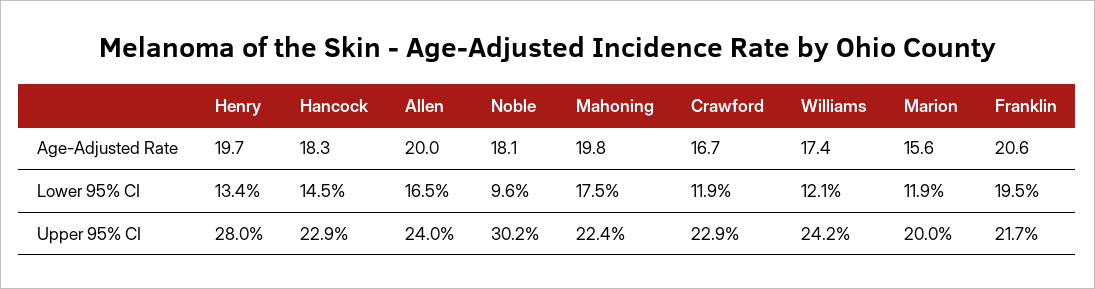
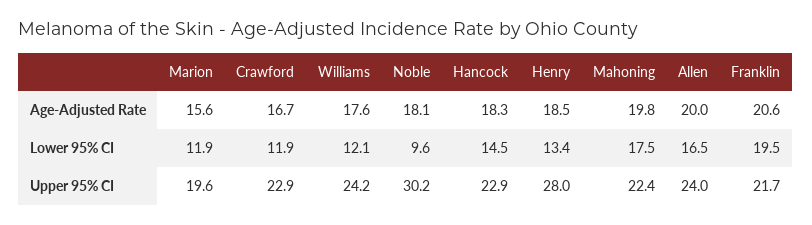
Henry, Age-Adjusted Rate: 19.7 -> 18.5
Williams, Age-Adjusted Rate: 17.4 -> 17.6
Marion, Upper 95% CI: 20 -> 19.6

